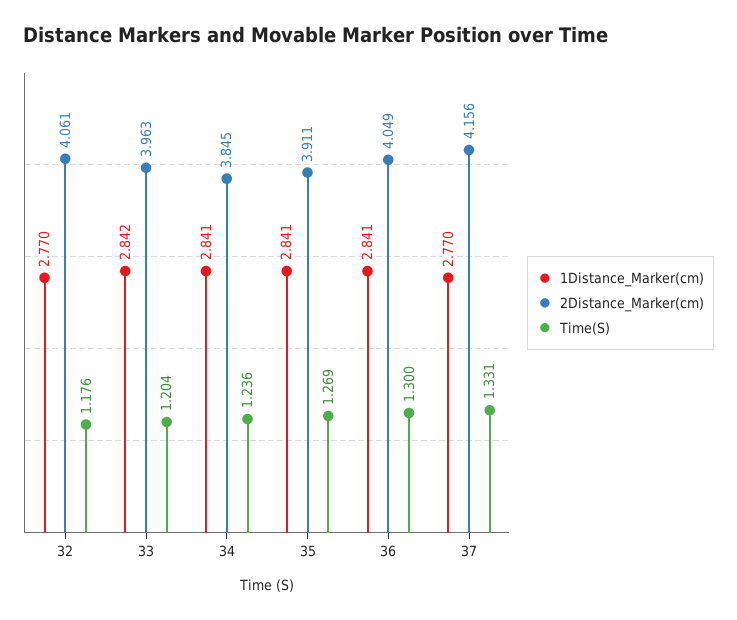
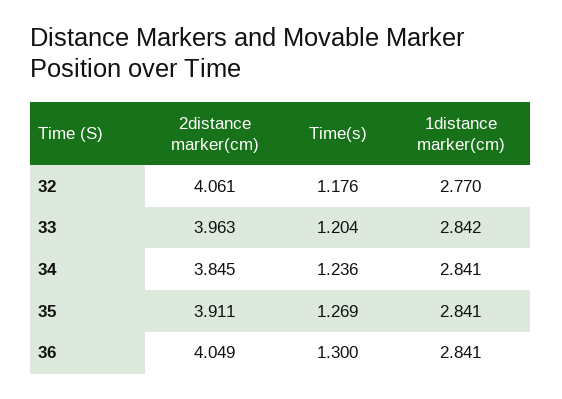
1Distance_Marker(cm), 37: 2.77 -> none
2Distance_Marker(cm), 37: 4.156 -> none
Time(S), 37: 1.331 -> none

